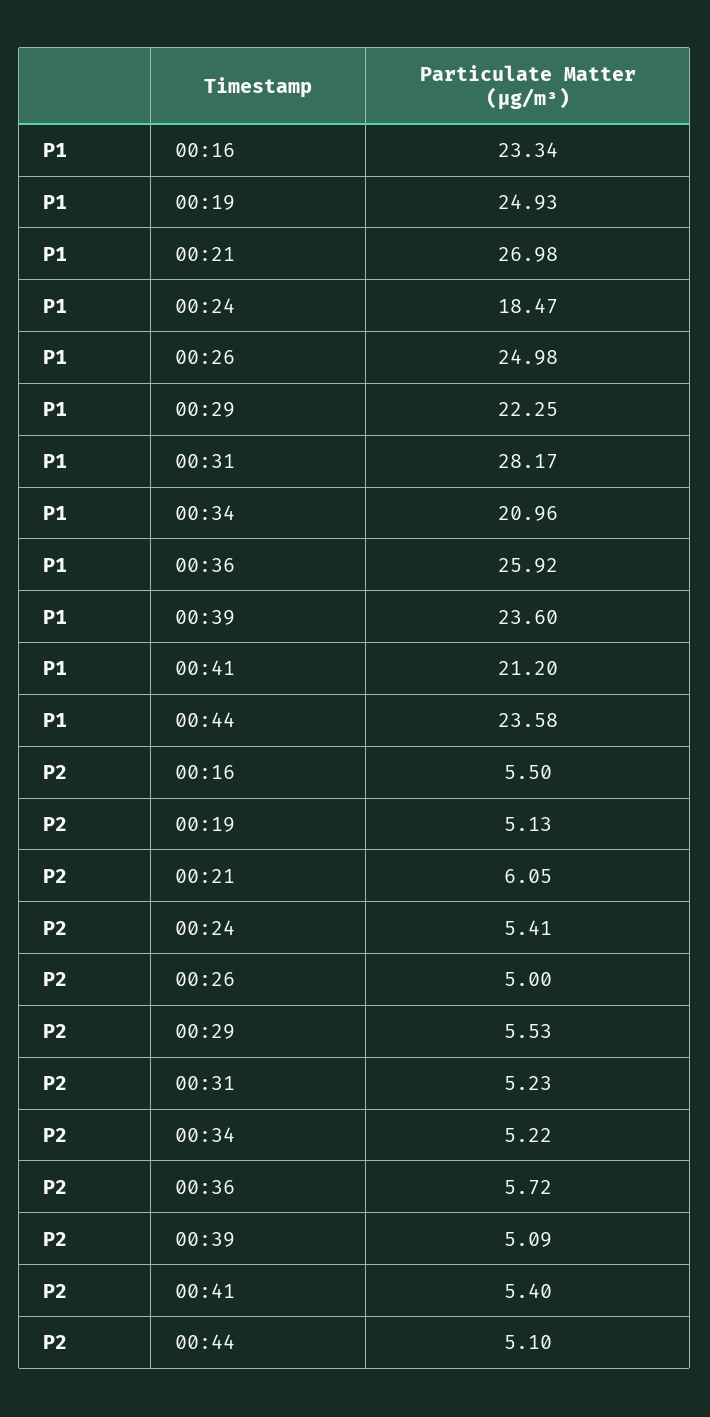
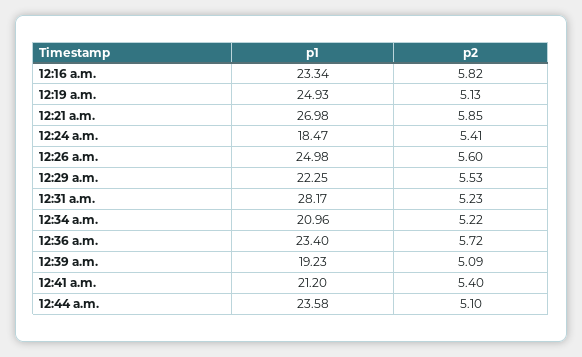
P1, 00:36: 25.92 -> 23.4
P1, 00:39: 23.6 -> 19.23
P2, 00:16: 5.5 -> 5.82
P2, 00:21: 6.05 -> 5.85
P2, 00:26: 5 -> 5.6

